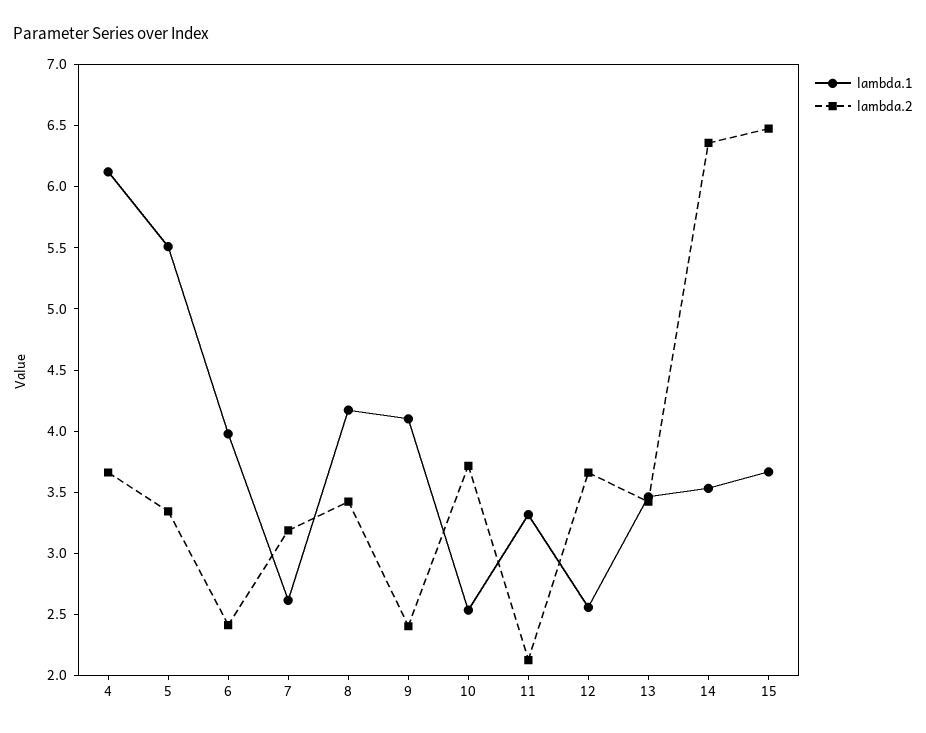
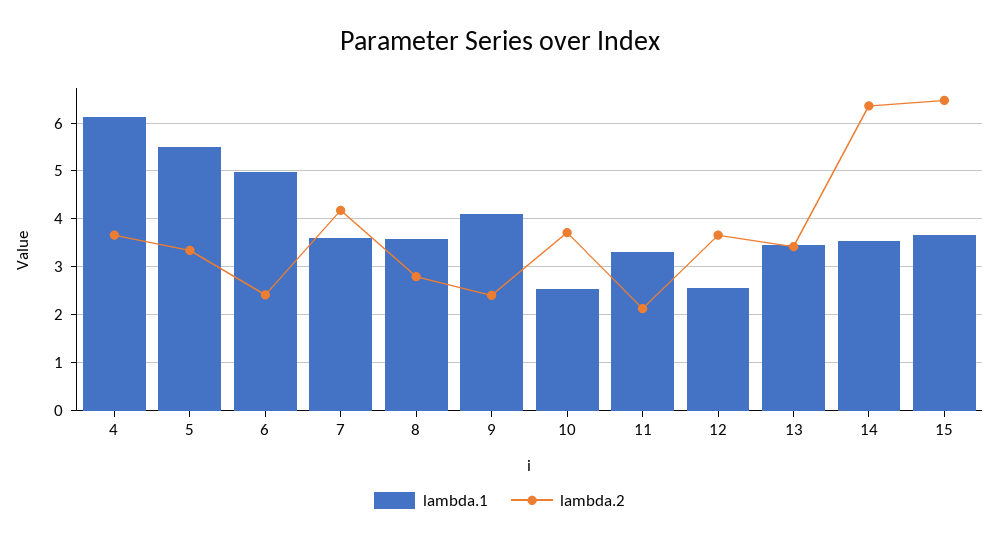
lambda.1, 6: 4 -> 5
lambda.1, 7: 2.6 -> 3.6
lambda.2, 7: 3.2 -> 4.2
lambda.1, 8: 4.2 -> 3.6
lambda.2, 8: 3.4 -> 2.8

